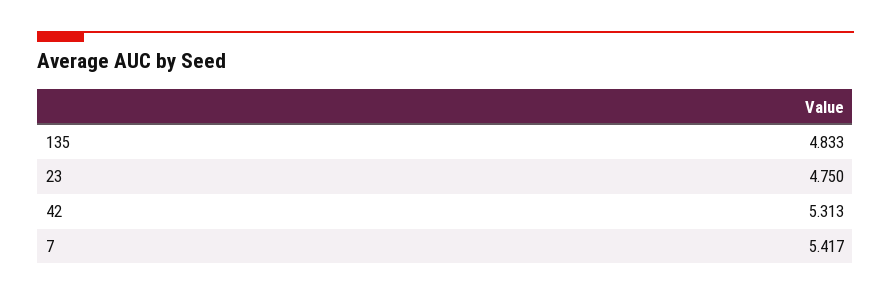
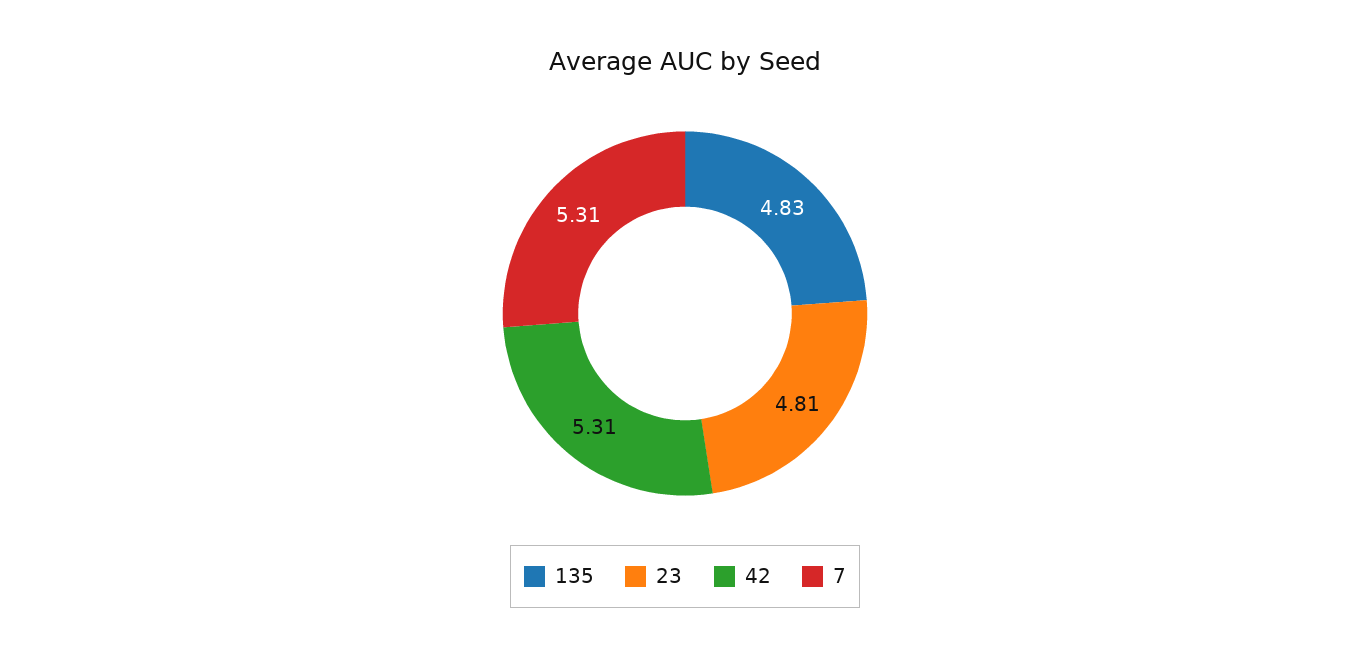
23: 4.75 -> 4.81
7: 5.417 -> 5.31

